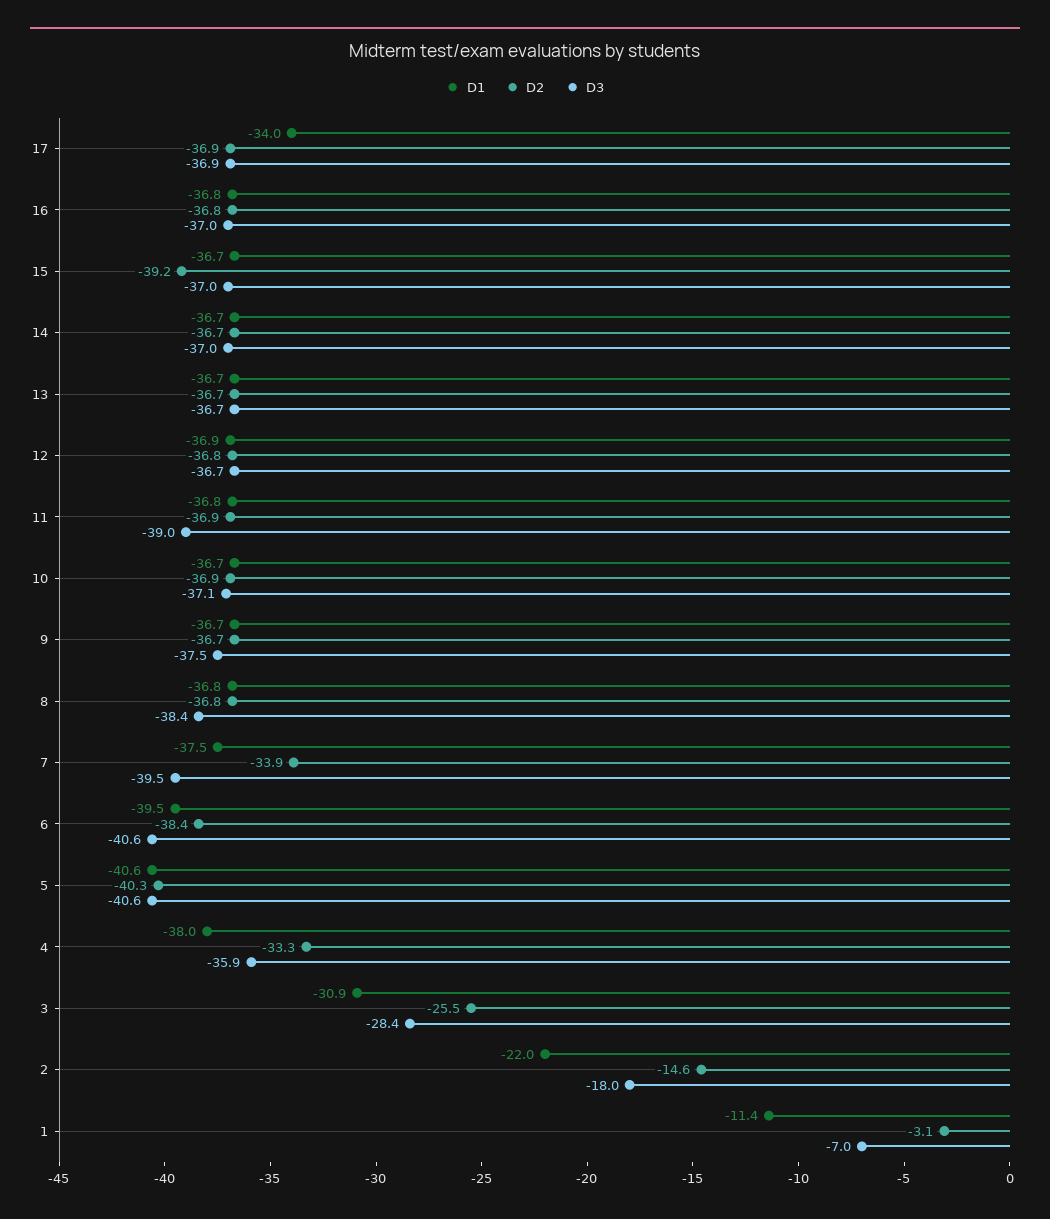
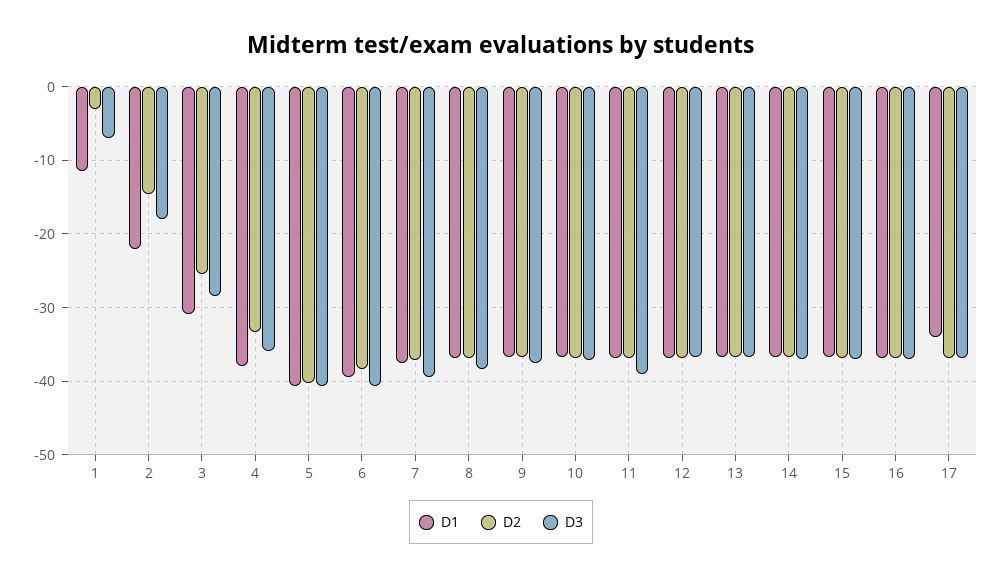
D2, 15: -39.2 -> -37
D2, 7: -33.9 -> -37

